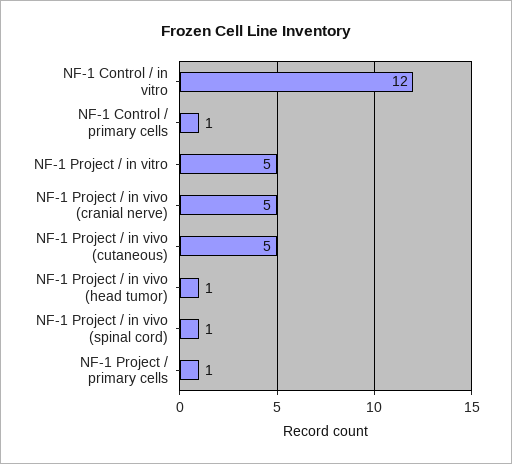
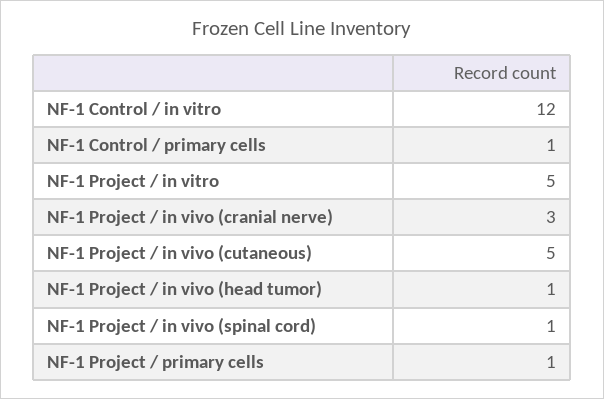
NF-1 Project / in vivo (cranial nerve): 5 -> 3

